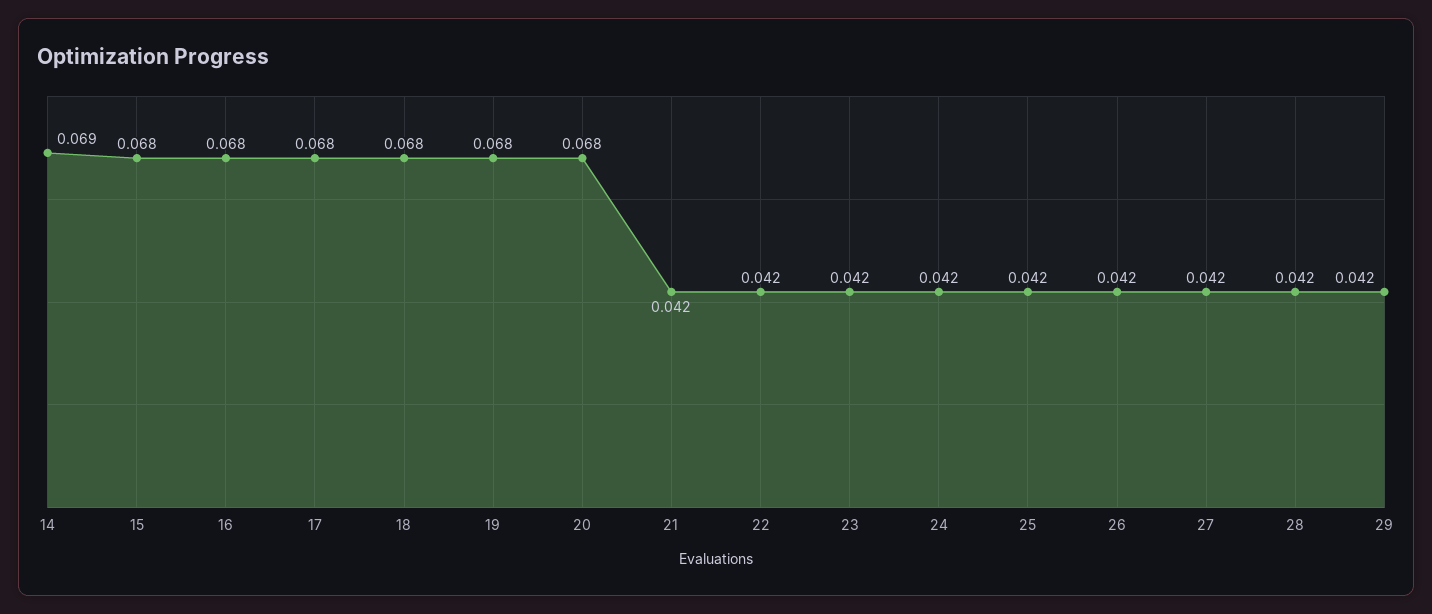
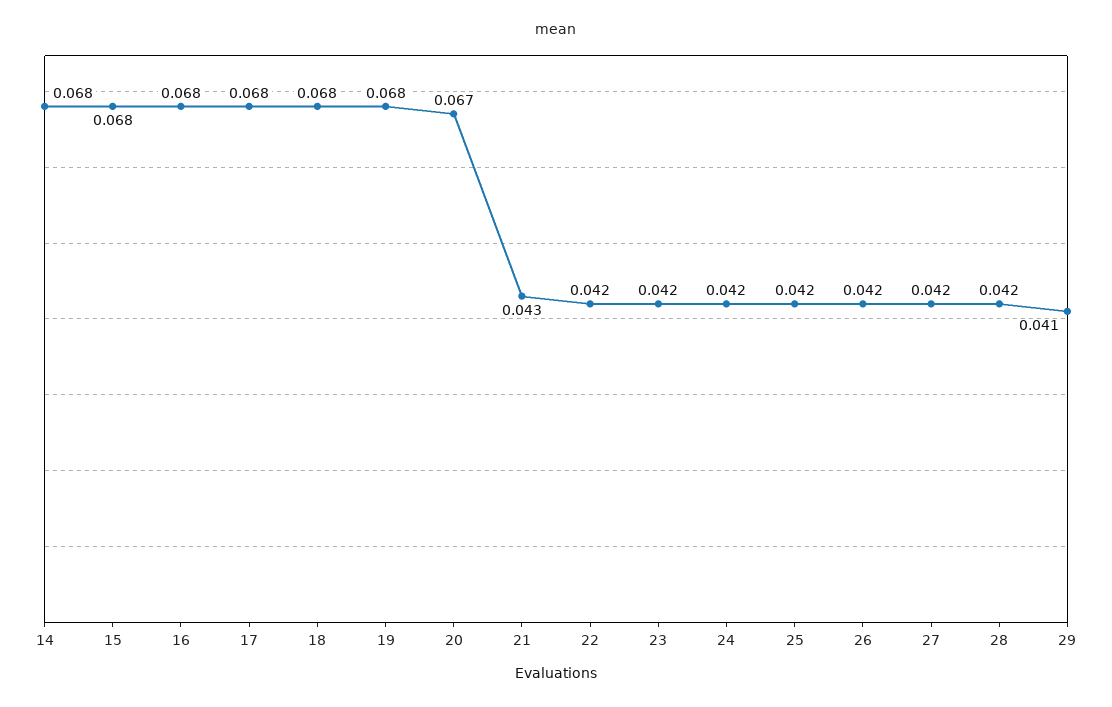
14: 0.069 -> 0.068
20: 0.068 -> 0.067
21: 0.042 -> 0.043
29: 0.042 -> 0.041

